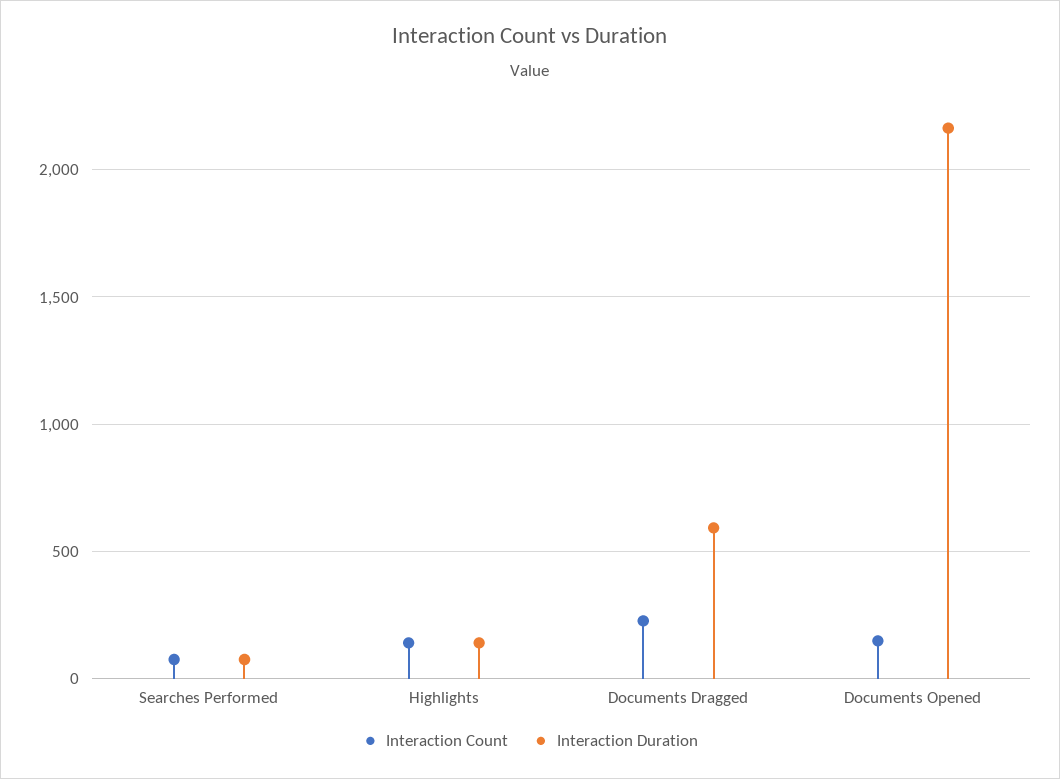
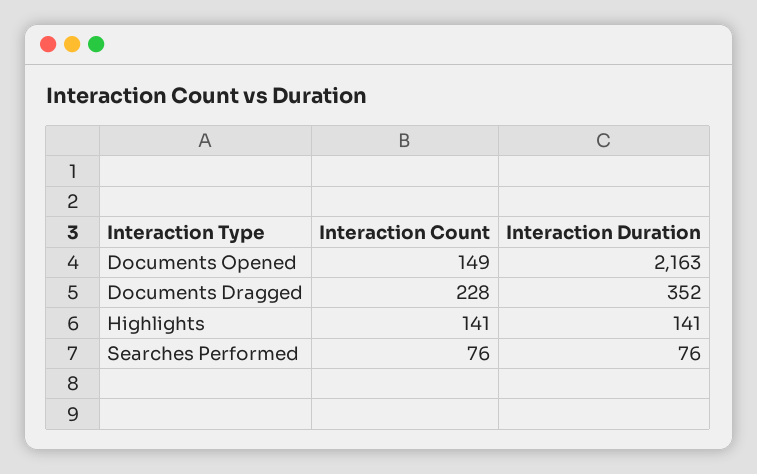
Interaction Duration, Documents Dragged: 600 -> 352

